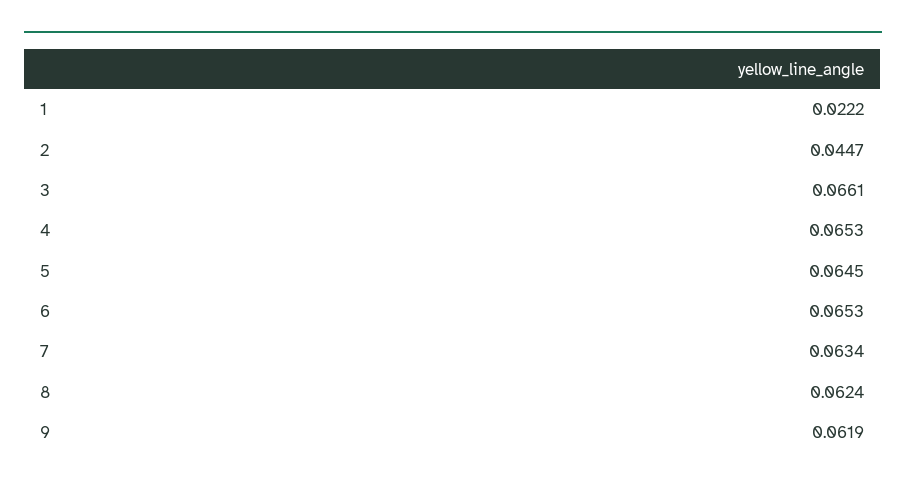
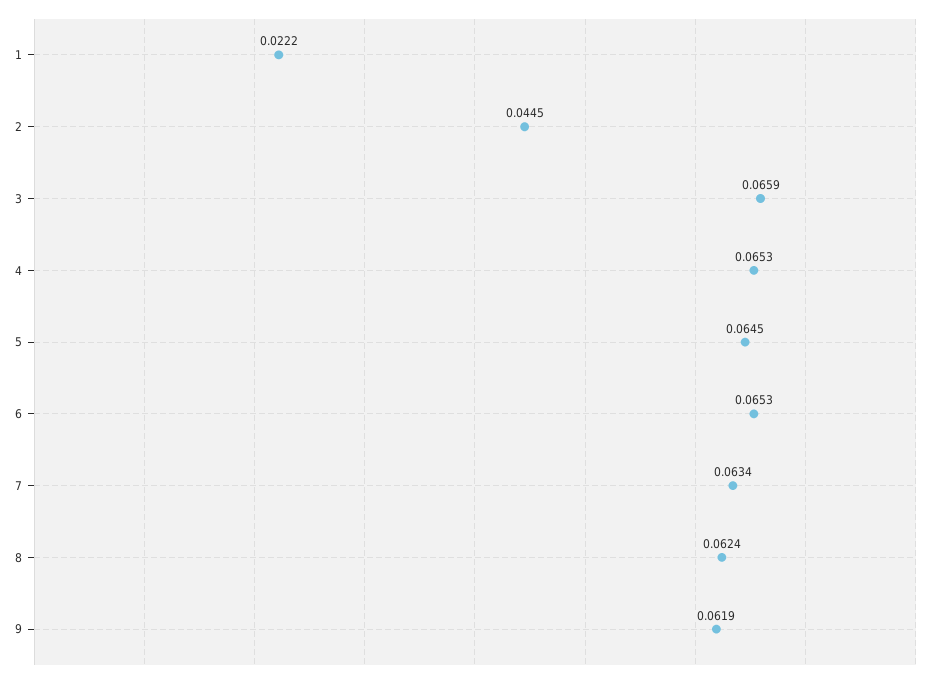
2: 0.0447 -> 0.0445
3: 0.0661 -> 0.0659

